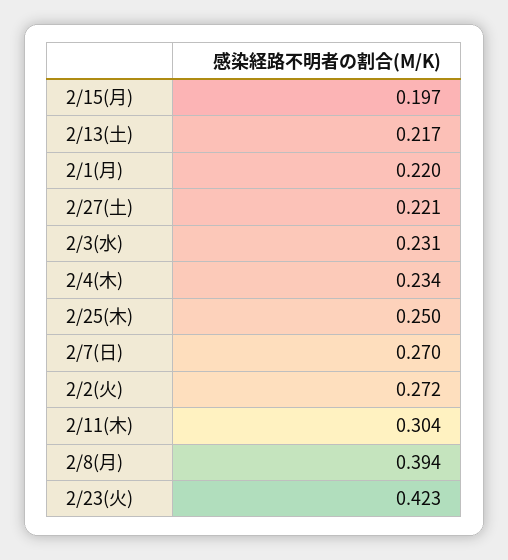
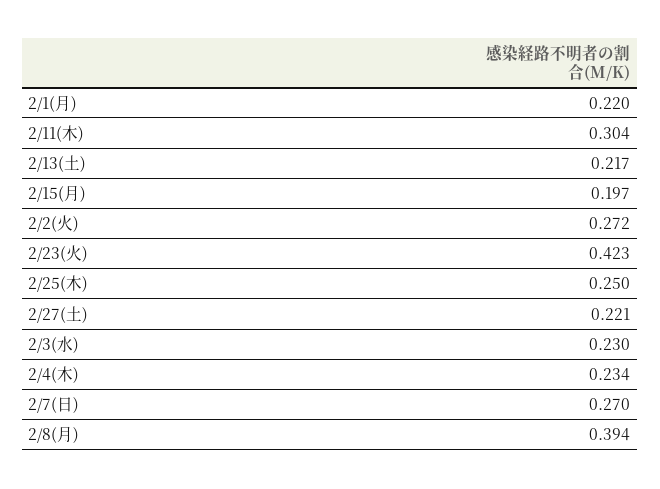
2/3(水): 0.231 -> 0.23

